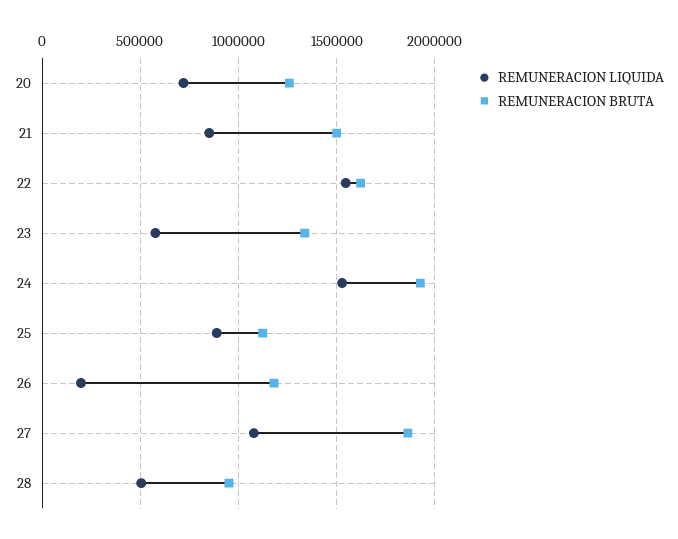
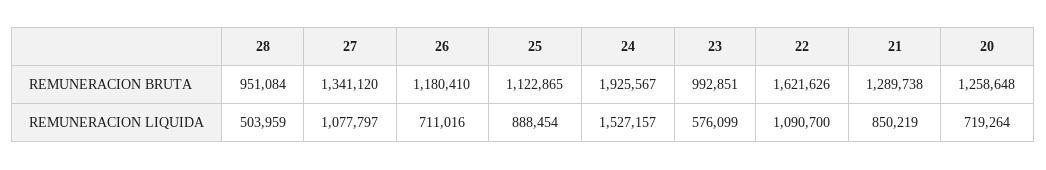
REMUNERACION BRUTA, 21: 1500000 -> 1289738
REMUNERACION LIQUIDA, 22: 1550000 -> 1090700
REMUNERACION BRUTA, 23: 1350000 -> 992851
REMUNERACION LIQUIDA, 26: 200000 -> 711016
REMUNERACION BRUTA, 27: 1850000 -> 1341120

